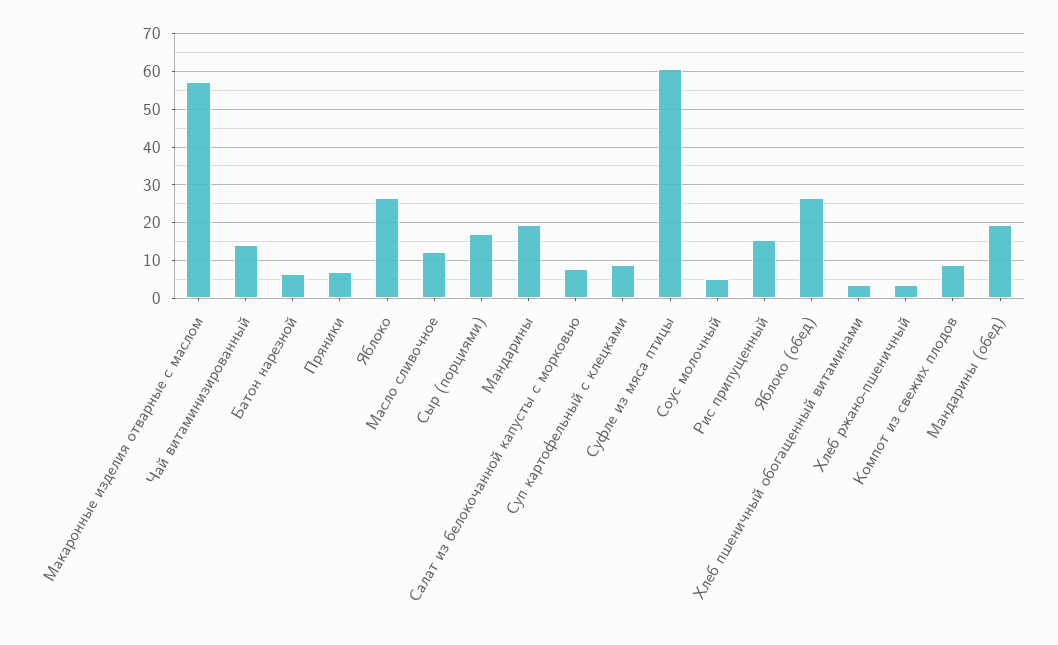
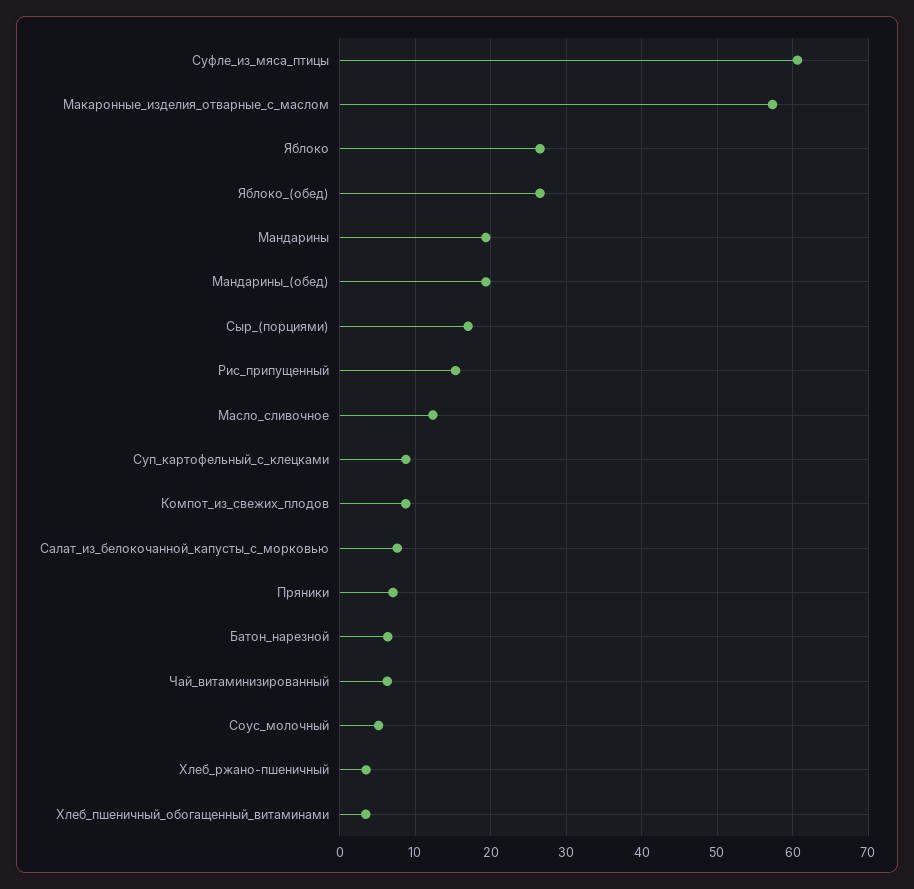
Чай витаминизированный: 14 -> 6

